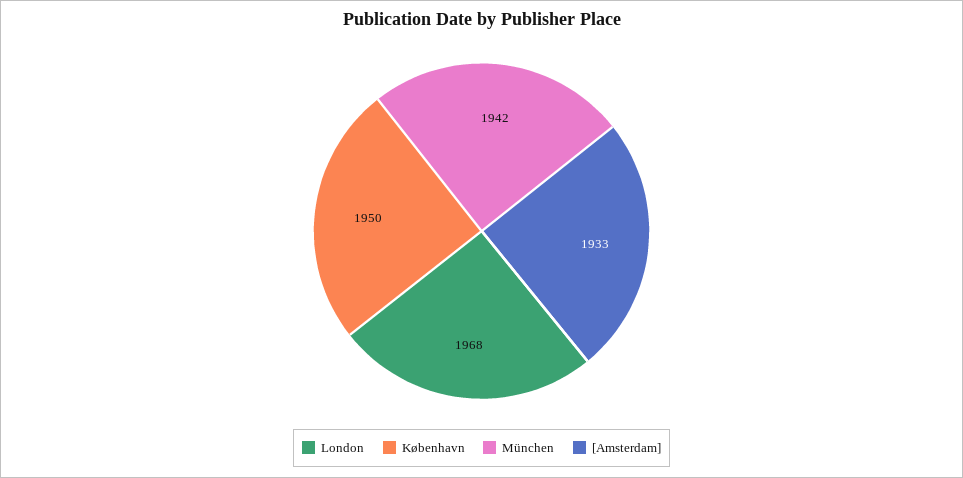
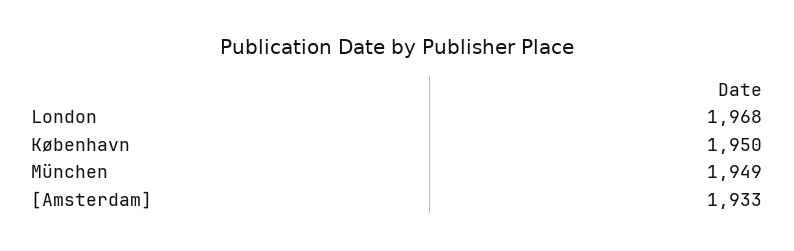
München: 1942 -> 1949

